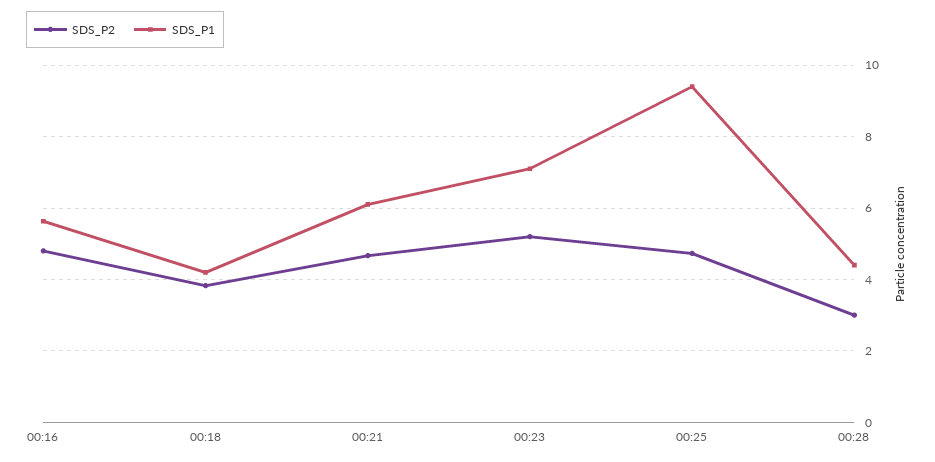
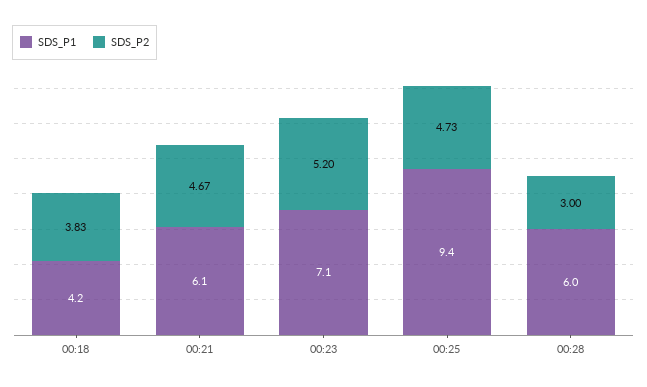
SDS_P2, 00:16: 4.8 -> none
SDS_P1, 00:16: 5.6 -> none
SDS_P1, 00:28: 4.4 -> 6

